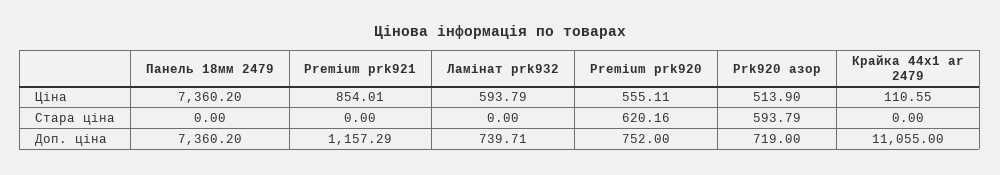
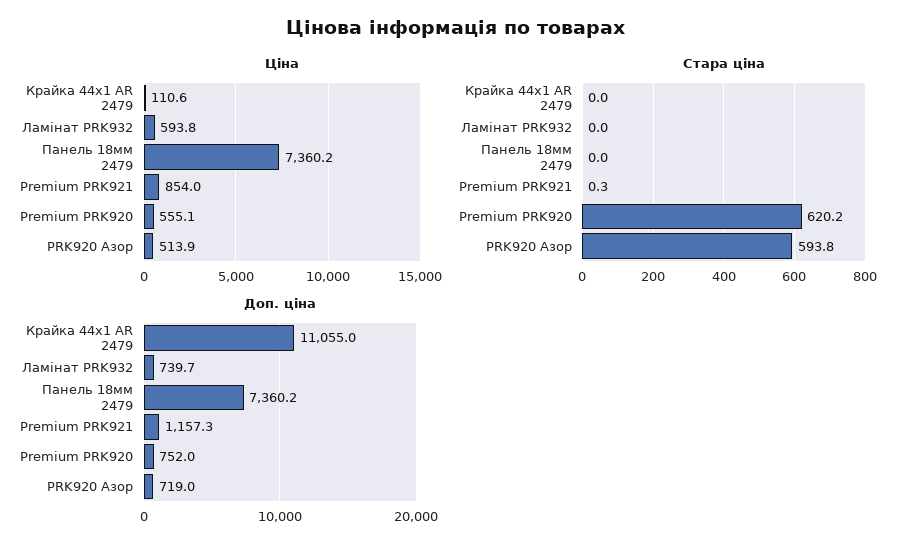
Стара ціна, Premium prk921: 0 -> 0.3

